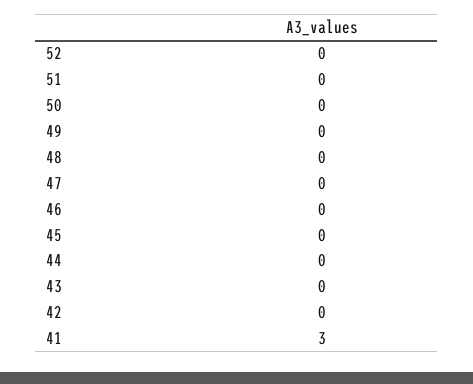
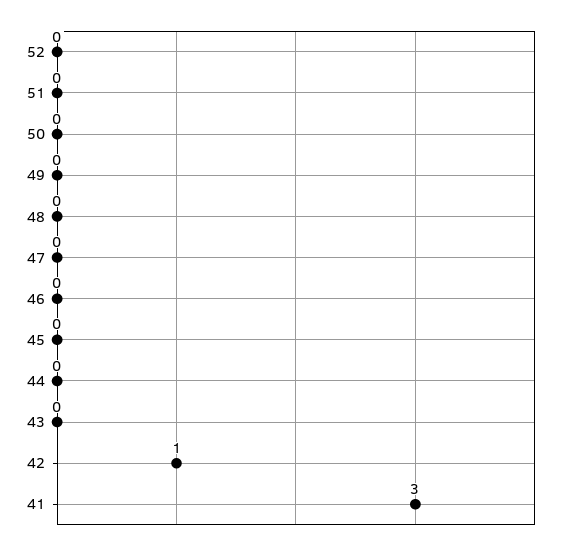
42: 0 -> 1

